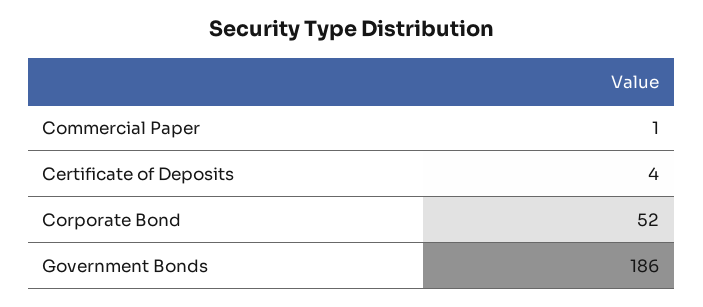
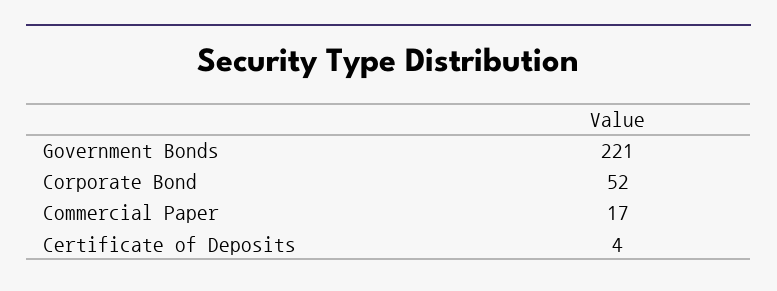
Commercial Paper: 1 -> 17
Government Bonds: 186 -> 221

